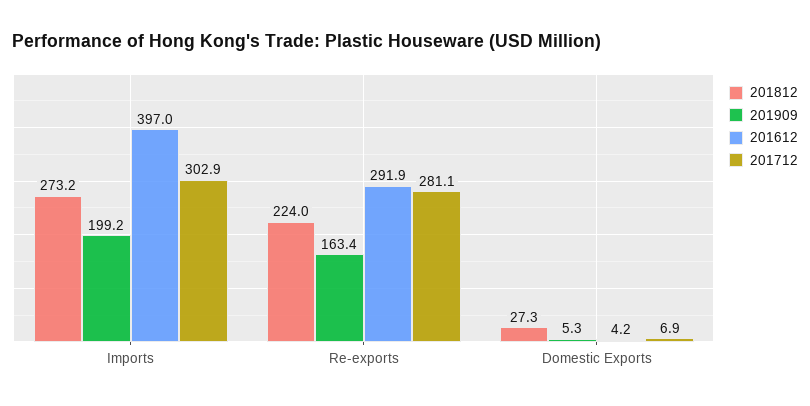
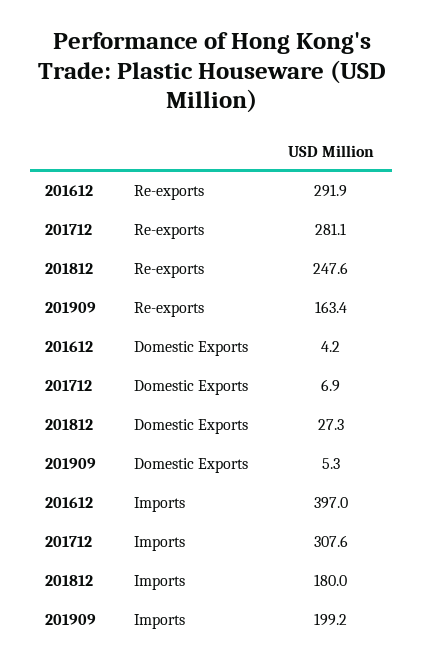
201812, Imports: 273.2 -> 180
201712, Imports: 302.9 -> 307.6
201812, Re-exports: 224 -> 247.6

